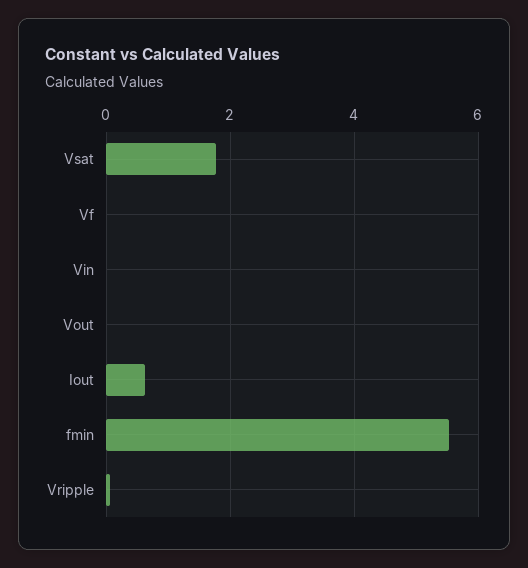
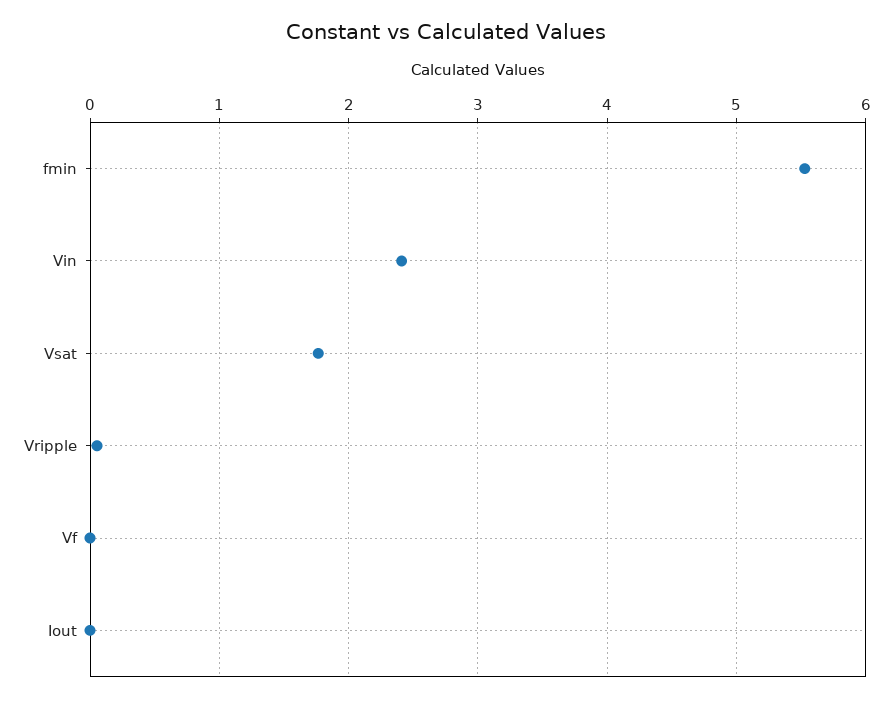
Vin: 0 -> 2.4
Vout: 0 -> none
Iout: 0.6 -> 0

